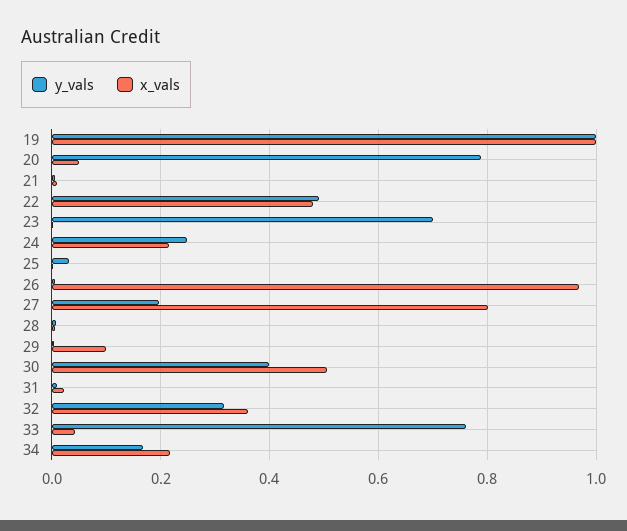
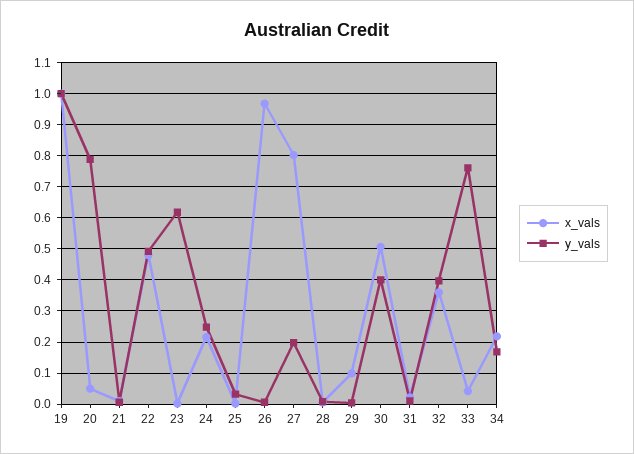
y_vals, 23: 0.7 -> 0.62
y_vals, 32: 0.32 -> 0.4

